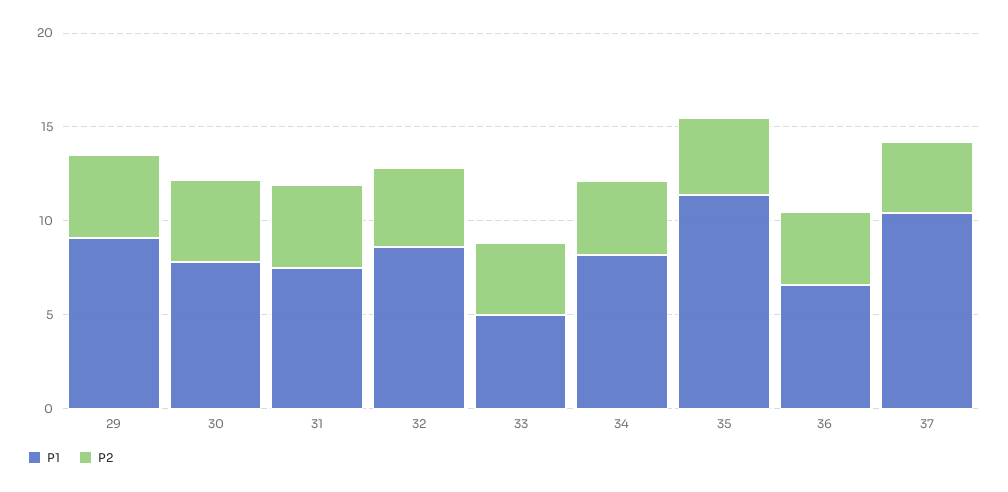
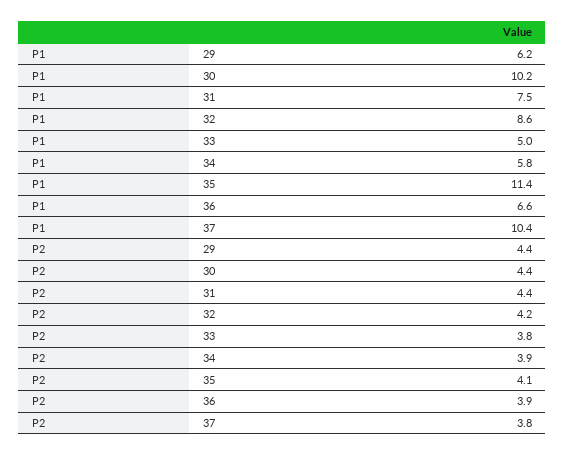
P1, 29: 9 -> 6.2
P1, 30: 8 -> 10.2
P1, 34: 8 -> 5.8

